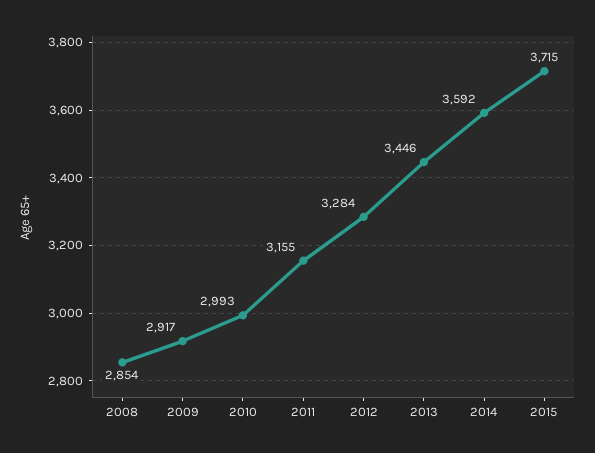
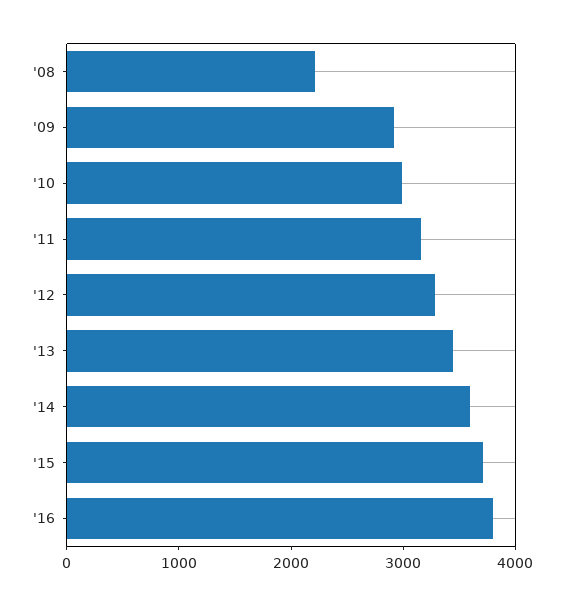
2008: 2854 -> 2200
'16: none -> 3800

